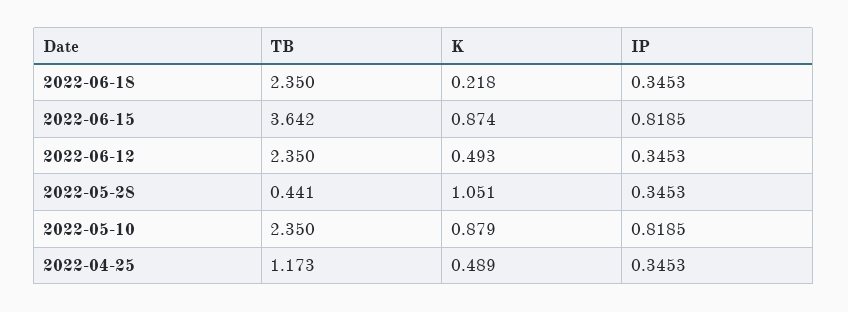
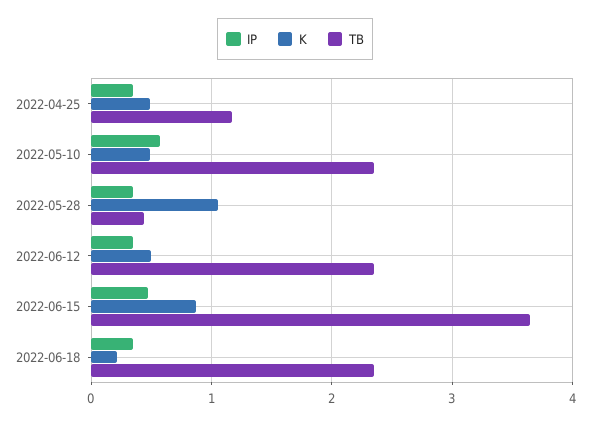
IP, 2022-06-15: 0.8185 -> 0.5
K, 2022-05-10: 0.879 -> 0.5
IP, 2022-05-10: 0.8185 -> 0.6

